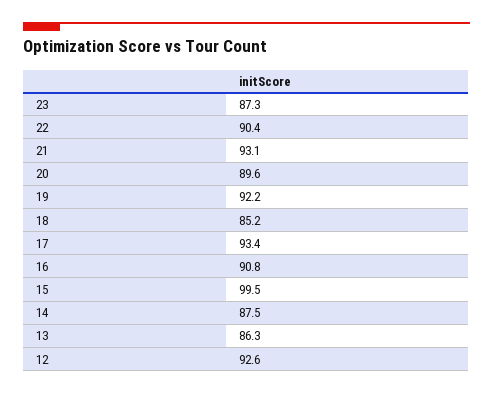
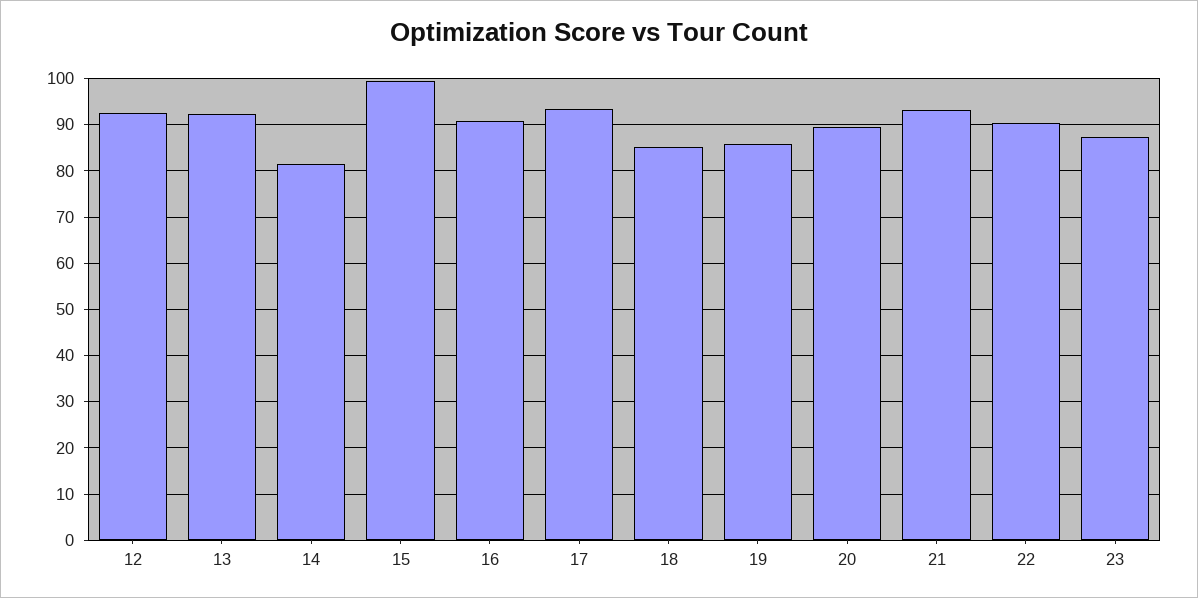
19: 92.2 -> 86
14: 87.5 -> 82
13: 86.3 -> 92

